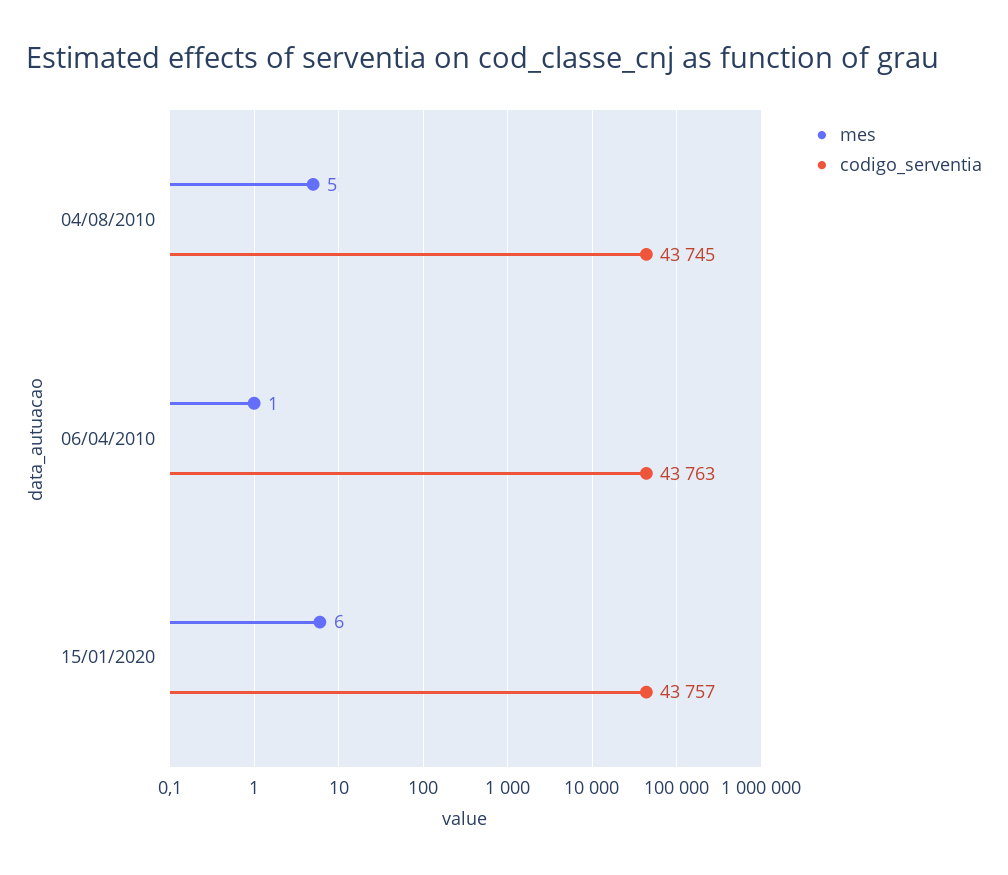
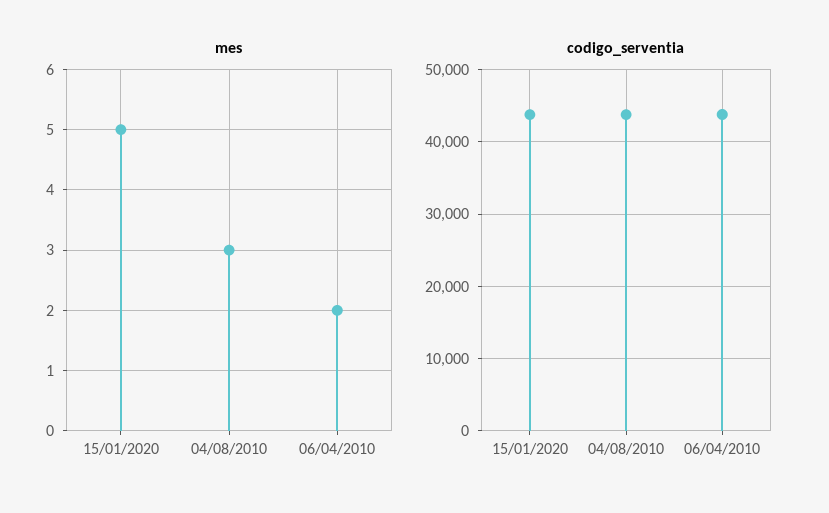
mes, 04/08/2010: 5 -> 3
mes, 06/04/2010: 1 -> 2
mes, 15/01/2020: 6 -> 5

